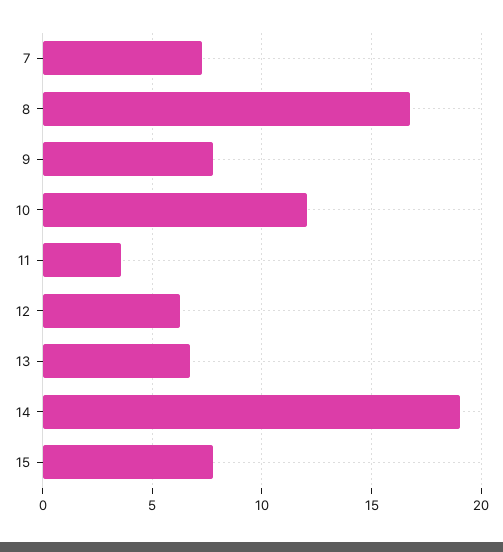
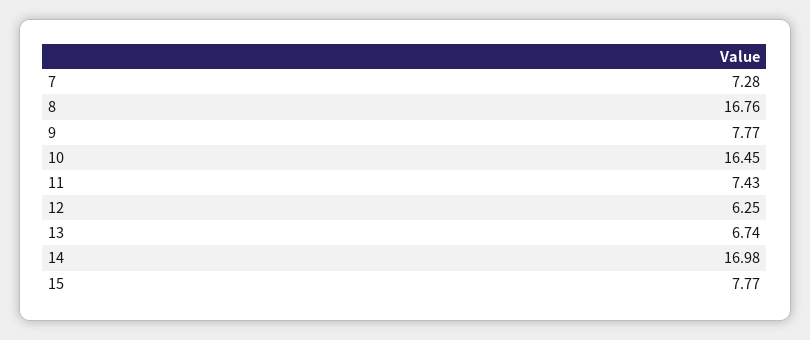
10: 12 -> 16.45
11: 3.5 -> 7.43
14: 19 -> 16.98

